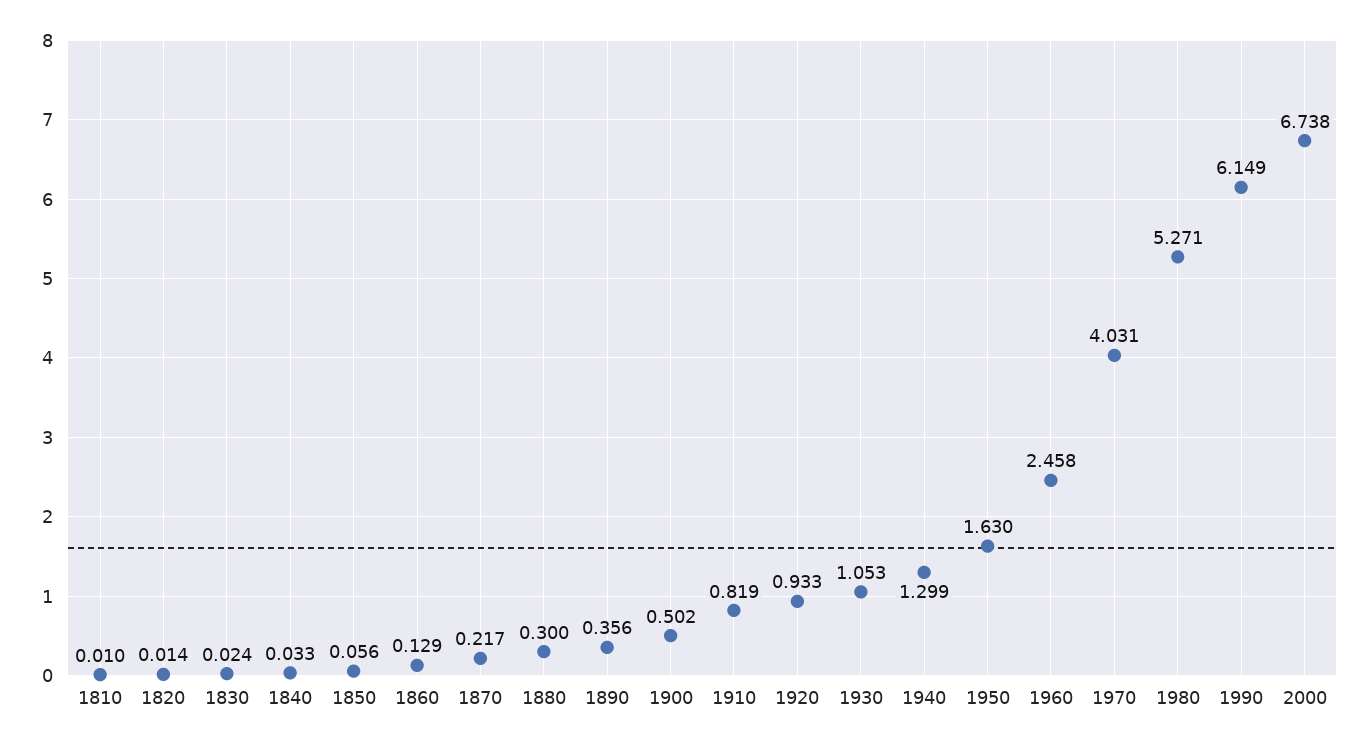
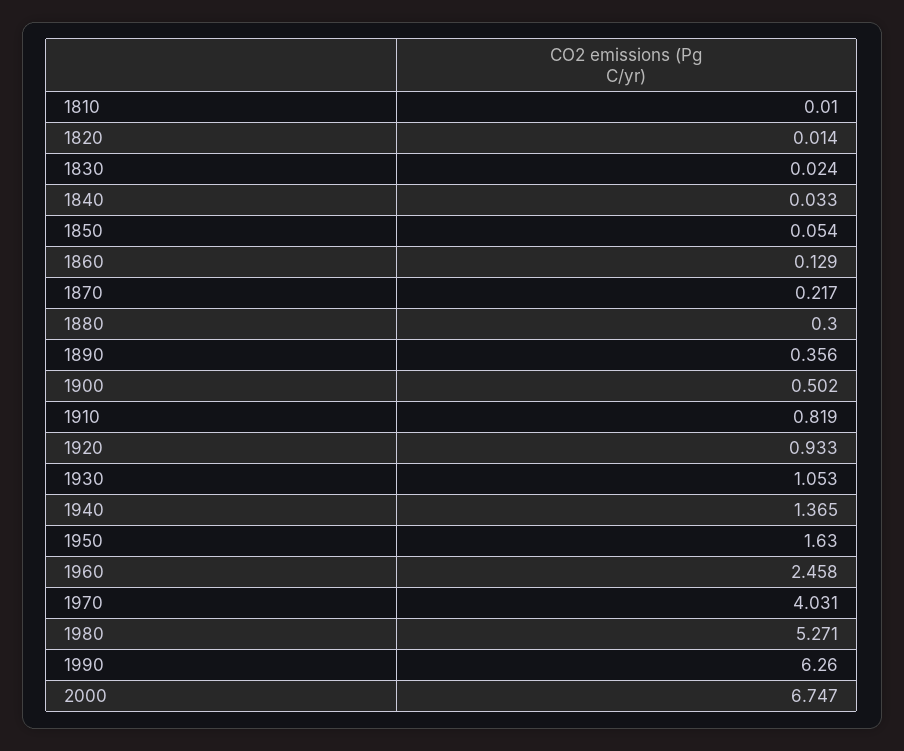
1850: 0.056 -> 0.054
1940: 1.299 -> 1.365
1990: 6.149 -> 6.26
2000: 6.738 -> 6.747

